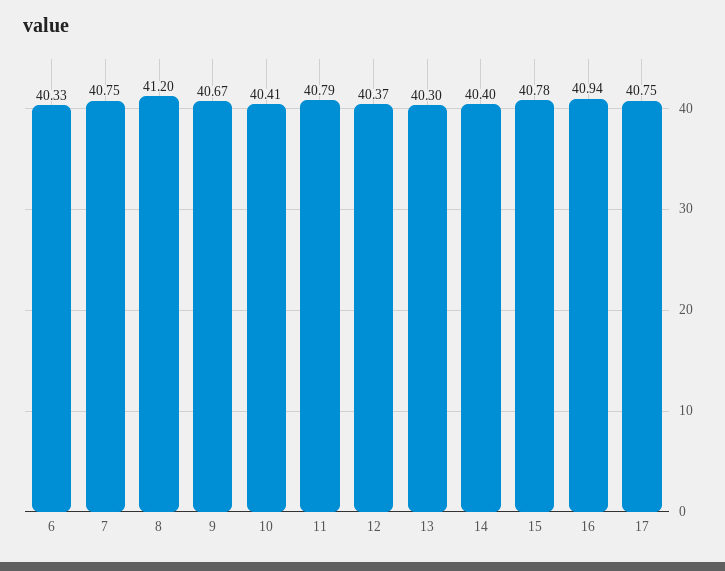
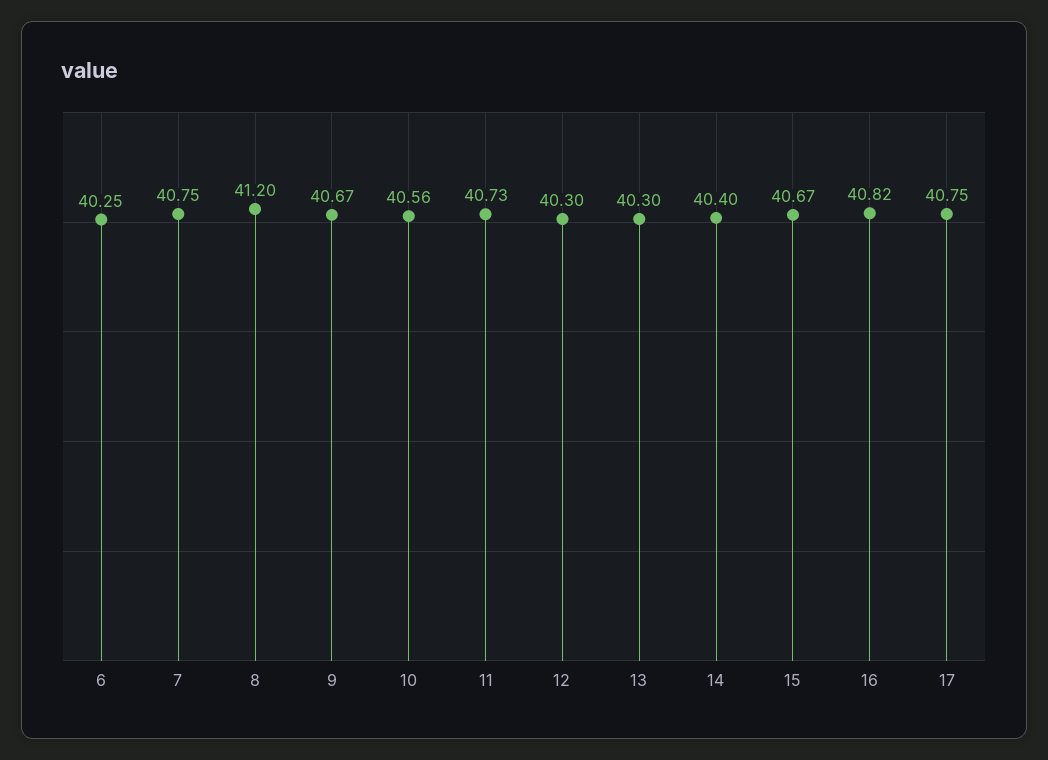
6: 40.33 -> 40.25
10: 40.41 -> 40.56
11: 40.79 -> 40.73
12: 40.37 -> 40.3
15: 40.78 -> 40.67
16: 40.94 -> 40.82

